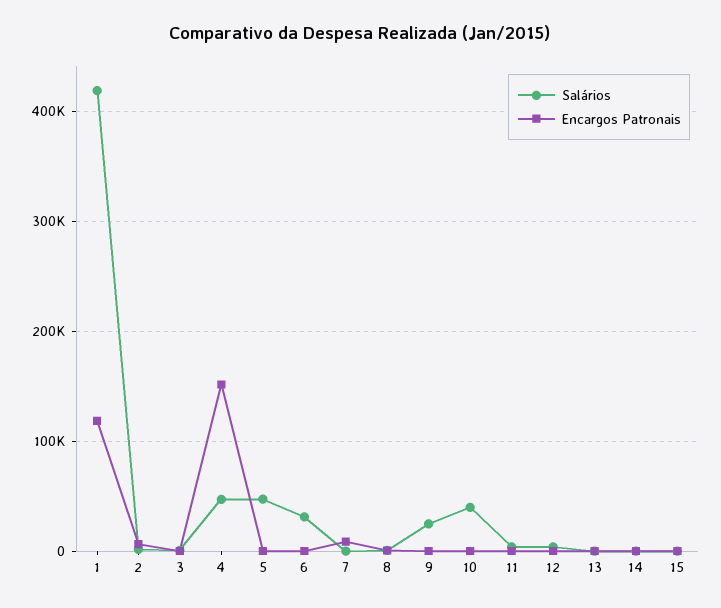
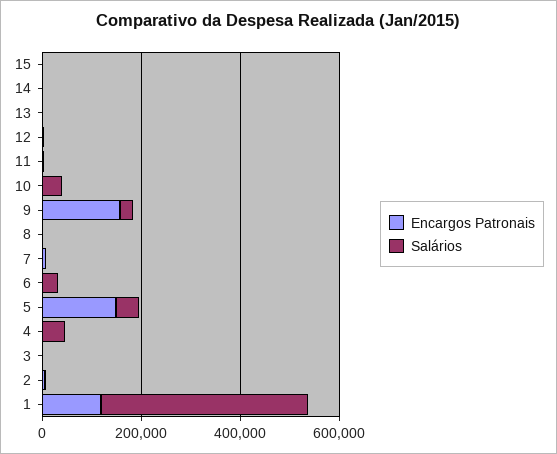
Encargos Patronais, 4: 150000 -> 0
Encargos Patronais, 5: 0 -> 150000
Encargos Patronais, 9: 0 -> 150000

